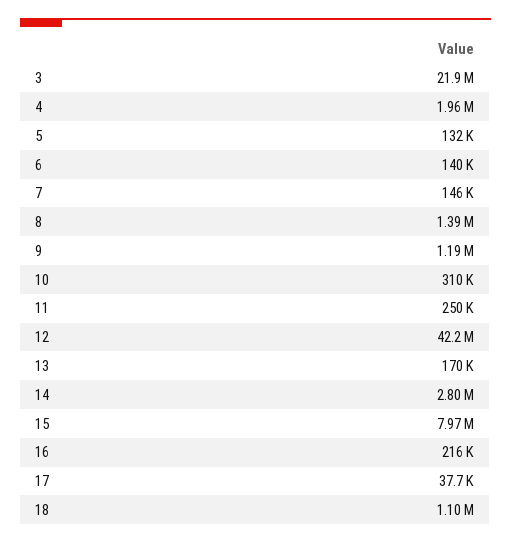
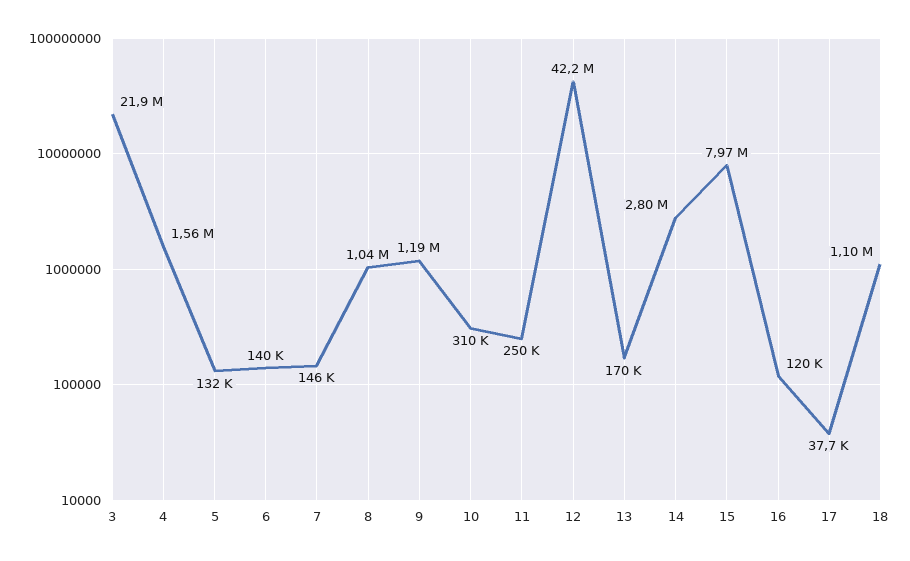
4: 1960000 -> 1560000
8: 1390000 -> 1040000
16: 216000 -> 120000

